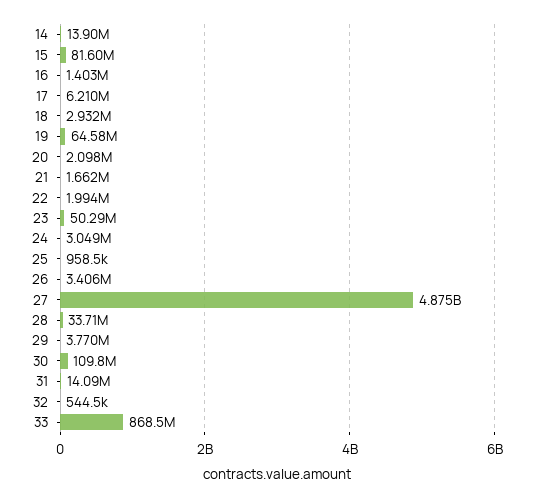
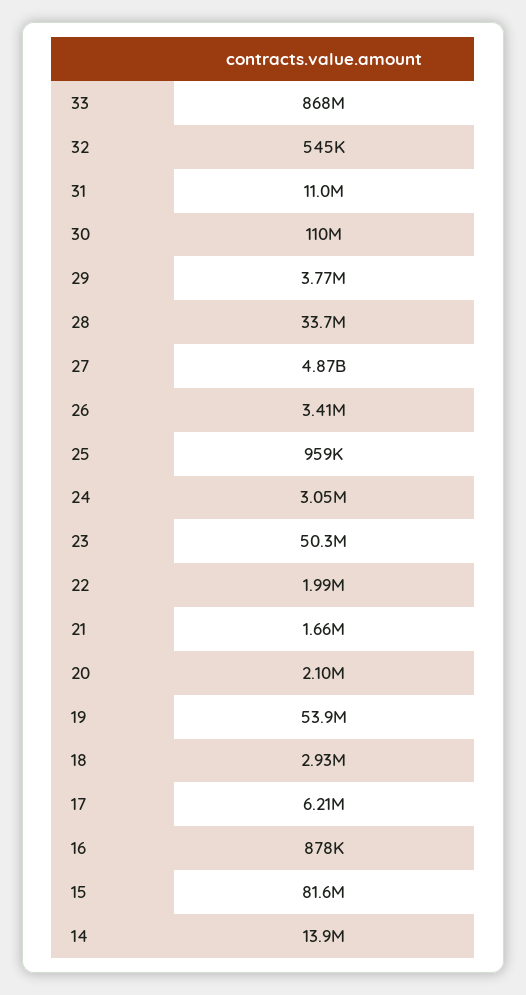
16: 1403000 -> 878000
19: 64580000 -> 53900000
31: 14090000 -> 11000000

